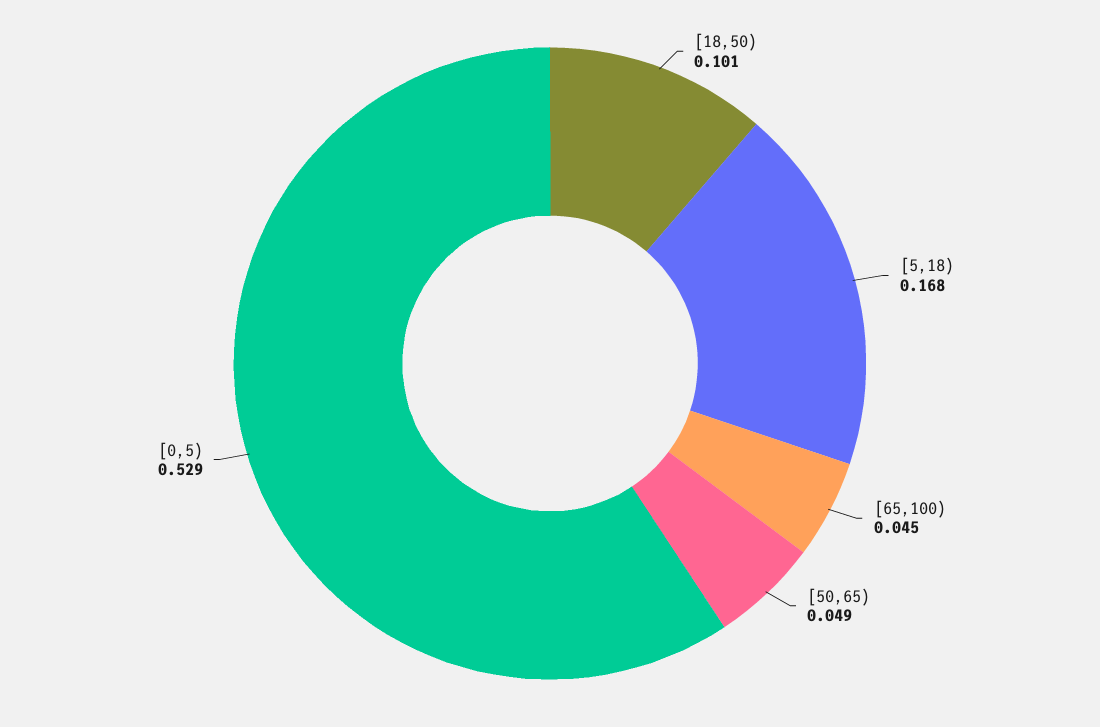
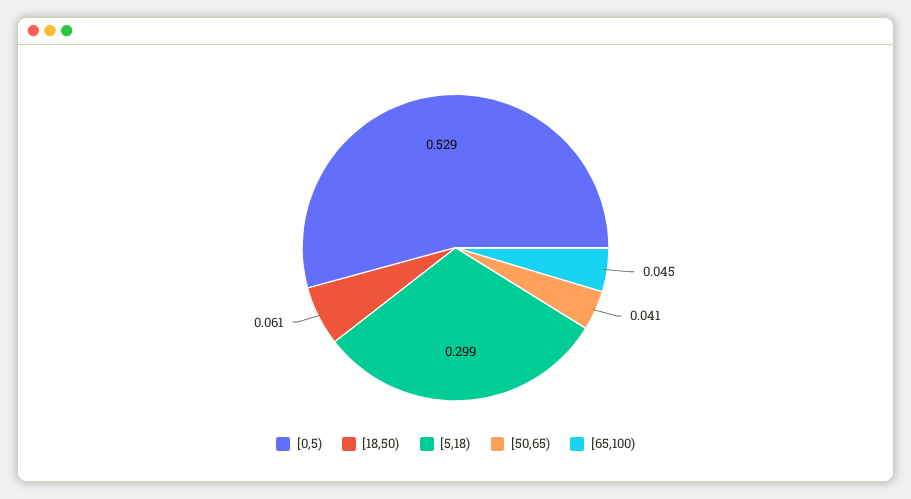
[18,50): 0.101 -> 0.061
[5,18): 0.168 -> 0.299
[50,65): 0.049 -> 0.041

